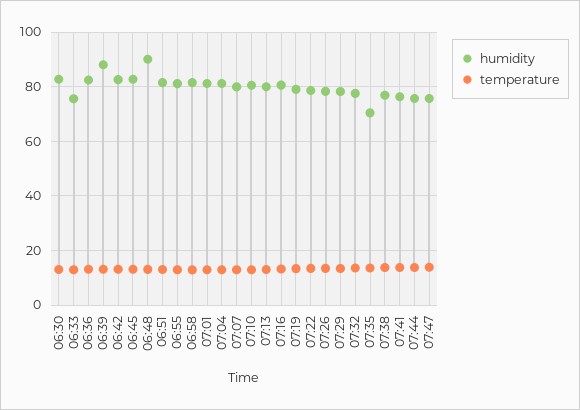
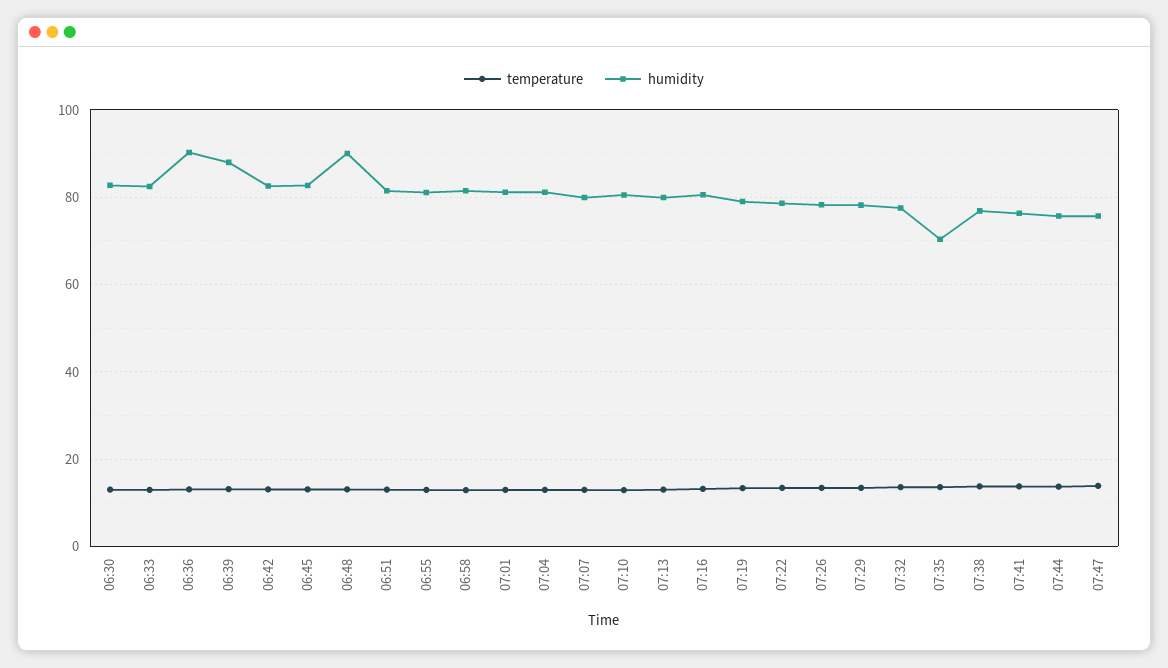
humidity, 06:33: 75 -> 82
humidity, 06:36: 82.5 -> 90

